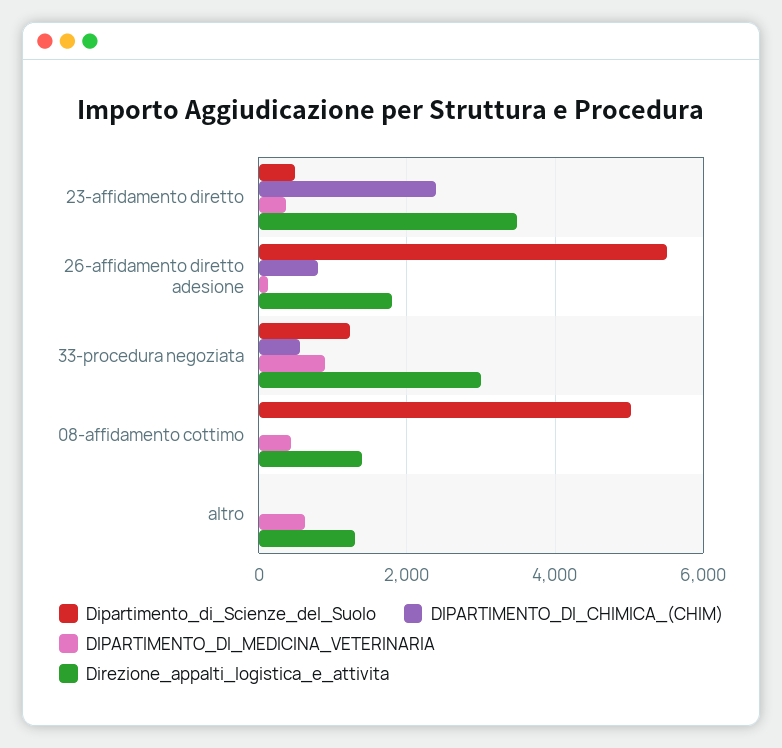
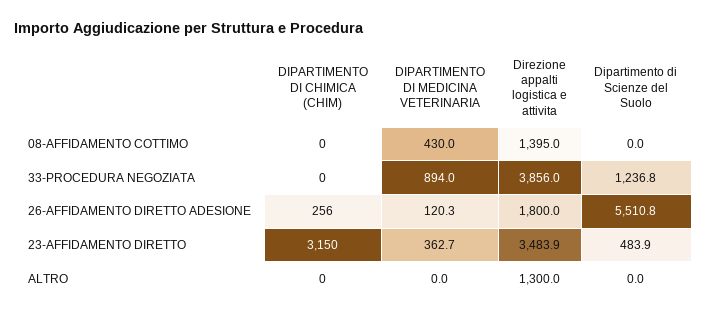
DIPARTIMENTO_DI_CHIMICA_(CHIM), 23-affidamento diretto: 2400 -> 3150
DIPARTIMENTO_DI_CHIMICA_(CHIM), 26-affidamento diretto adesione: 800 -> 256
DIPARTIMENTO_DI_CHIMICA_(CHIM), 33-procedura negoziata: 600 -> 0
Direzione_appalti_logistica_e_attivita, 33-procedura negoziata: 3000 -> 3856
Dipartimento_di_Scienze_del_Suolo, 08-affidamento cottimo: 5000 -> 0
DIPARTIMENTO_DI_MEDICINA_VETERINARIA, altro: 600 -> 0

